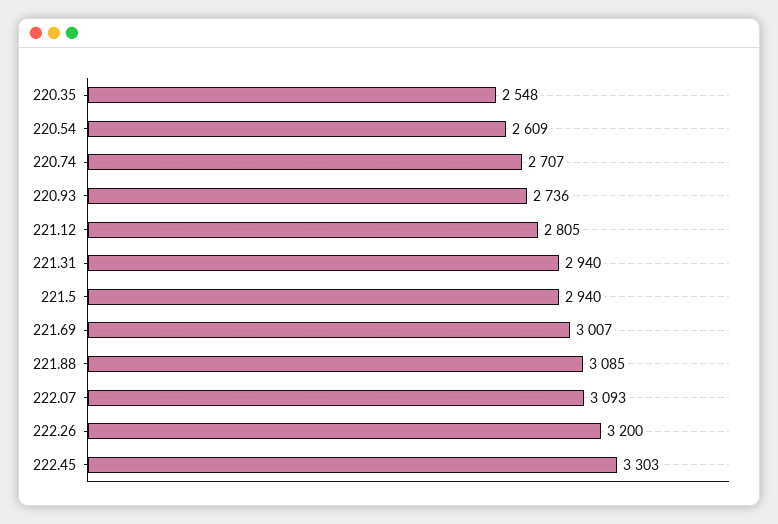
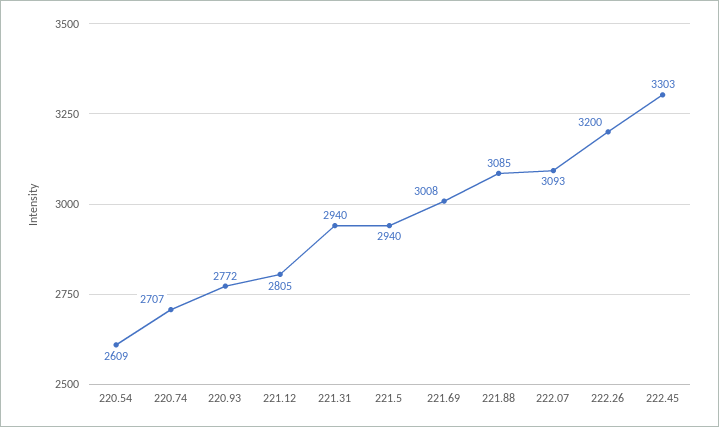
220.35: 2548 -> none
220.93: 2736 -> 2772
221.69: 3007 -> 3008

